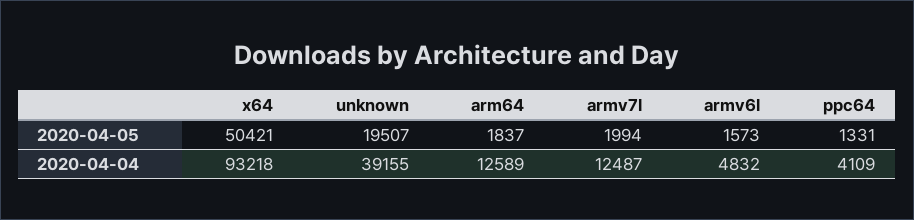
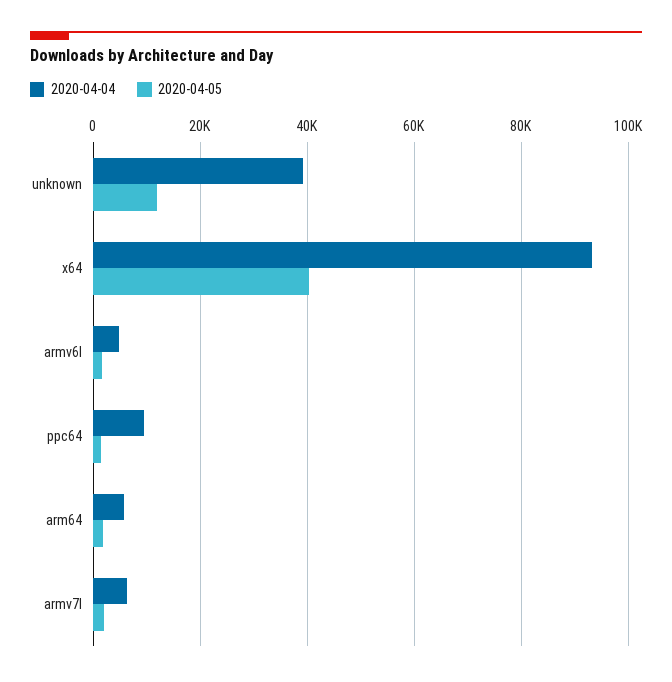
2020-04-05, x64: 50421 -> 40000
2020-04-05, unknown: 19507 -> 12000
2020-04-04, arm64: 12589 -> 6000
2020-04-04, armv7l: 12487 -> 6000
2020-04-04, ppc64: 4109 -> 10000

